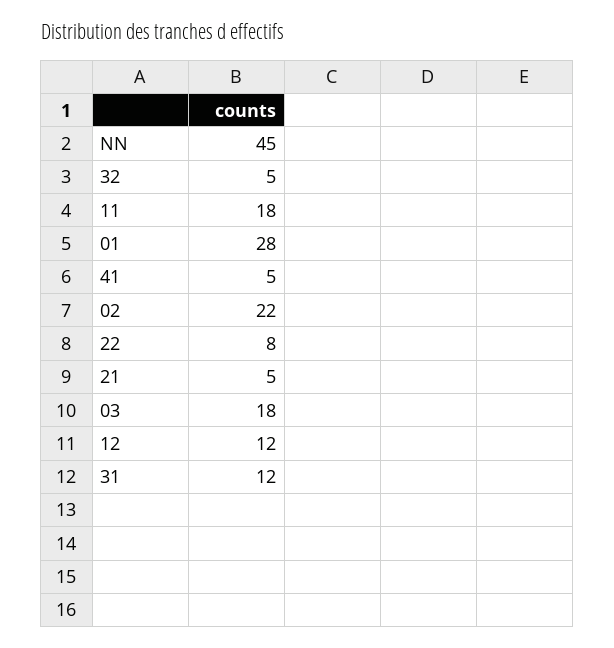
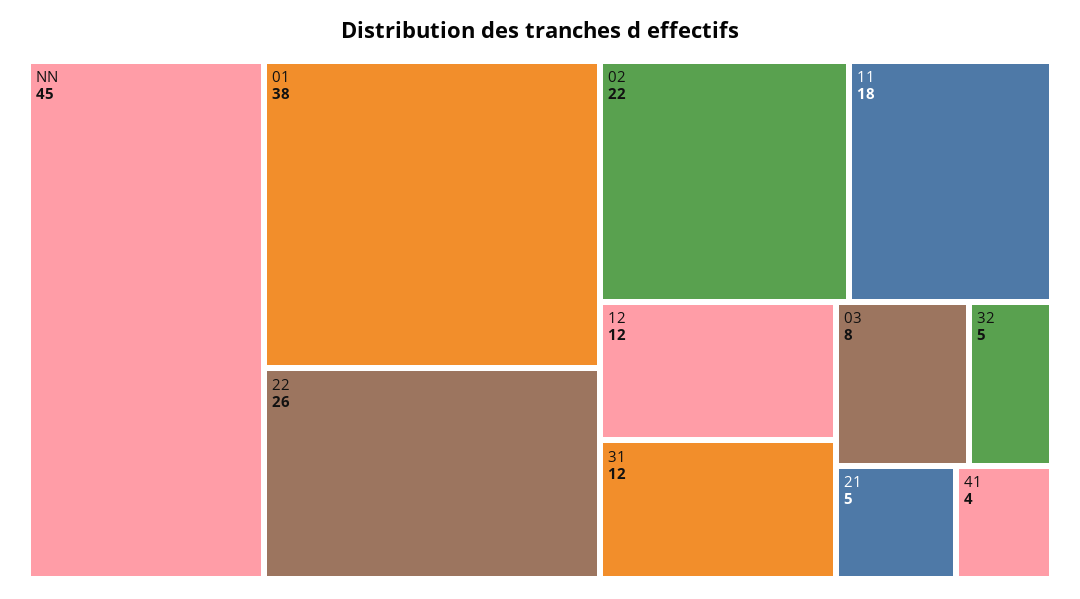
01: 28 -> 38
41: 5 -> 4
22: 8 -> 26
03: 18 -> 8

